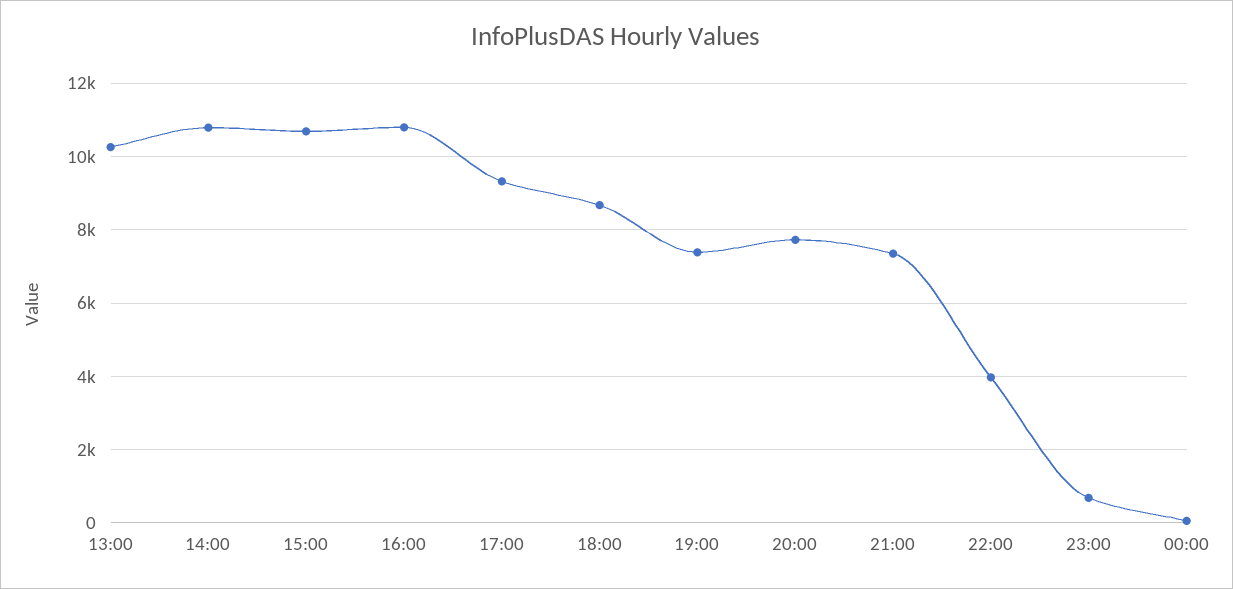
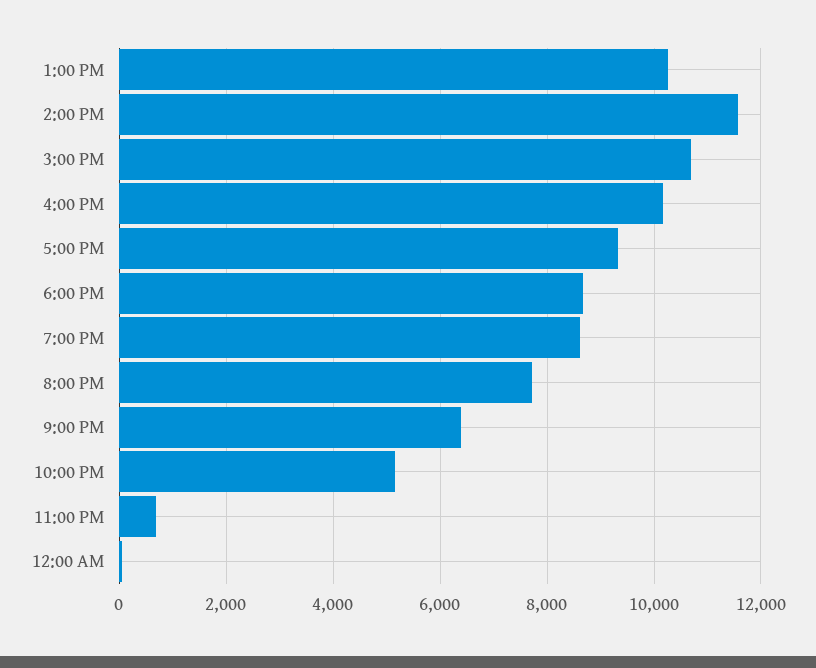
14:00: 10800 -> 11600
16:00: 10800 -> 10200
19:00: 7400 -> 8600
21:00: 7400 -> 6400
22:00: 4000 -> 5200

